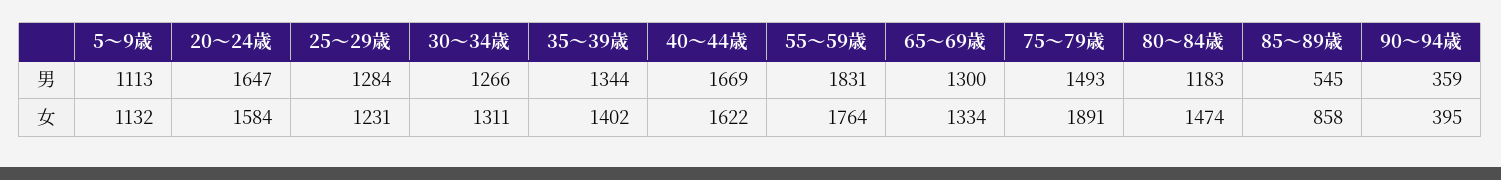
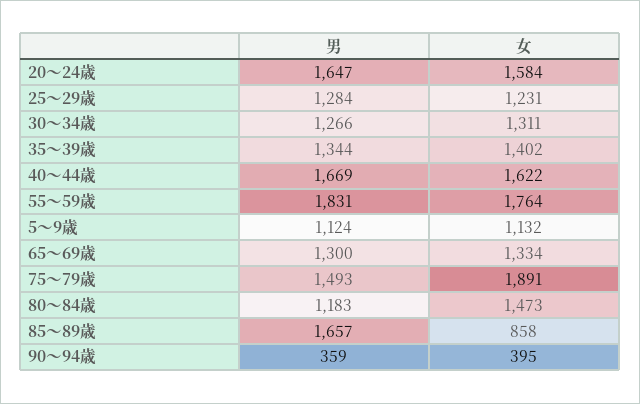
5～9歳, 男: 1113 -> 1124
85～89歳, 男: 545 -> 1657
80～84歳, 女: 1474 -> 1473

